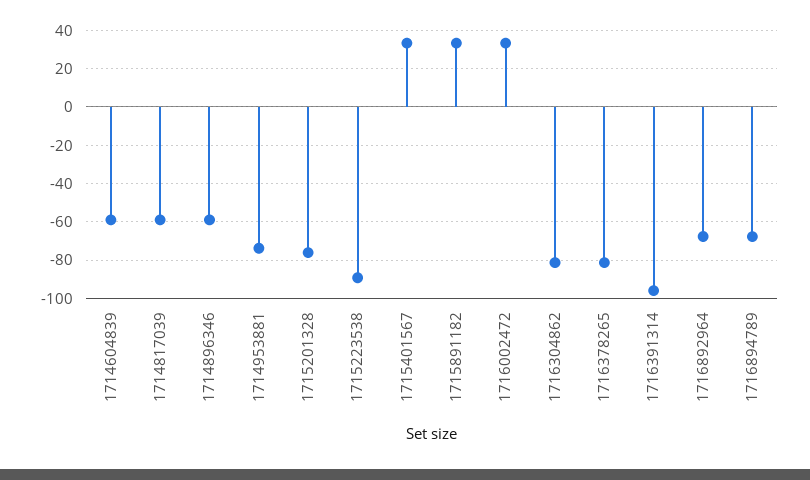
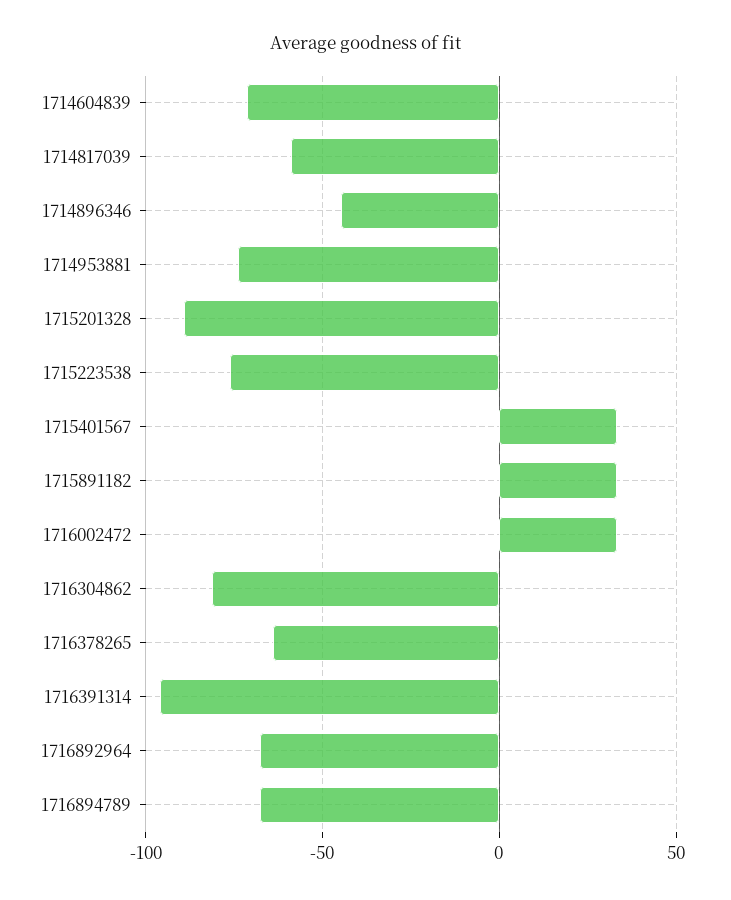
1714604839: -60 -> -70
1714896346: -60 -> -45
1715201328: -75 -> -90
1715223538: -90 -> -75
1716378265: -80 -> -65

